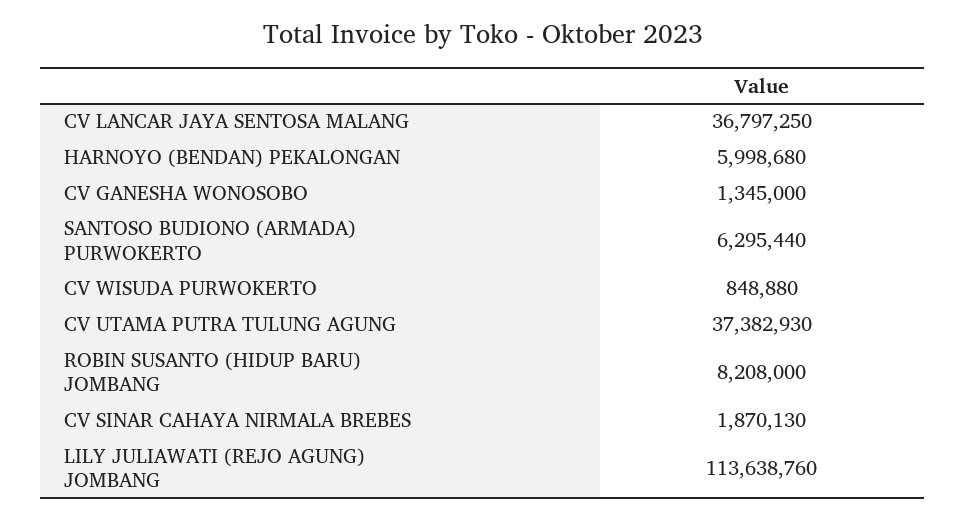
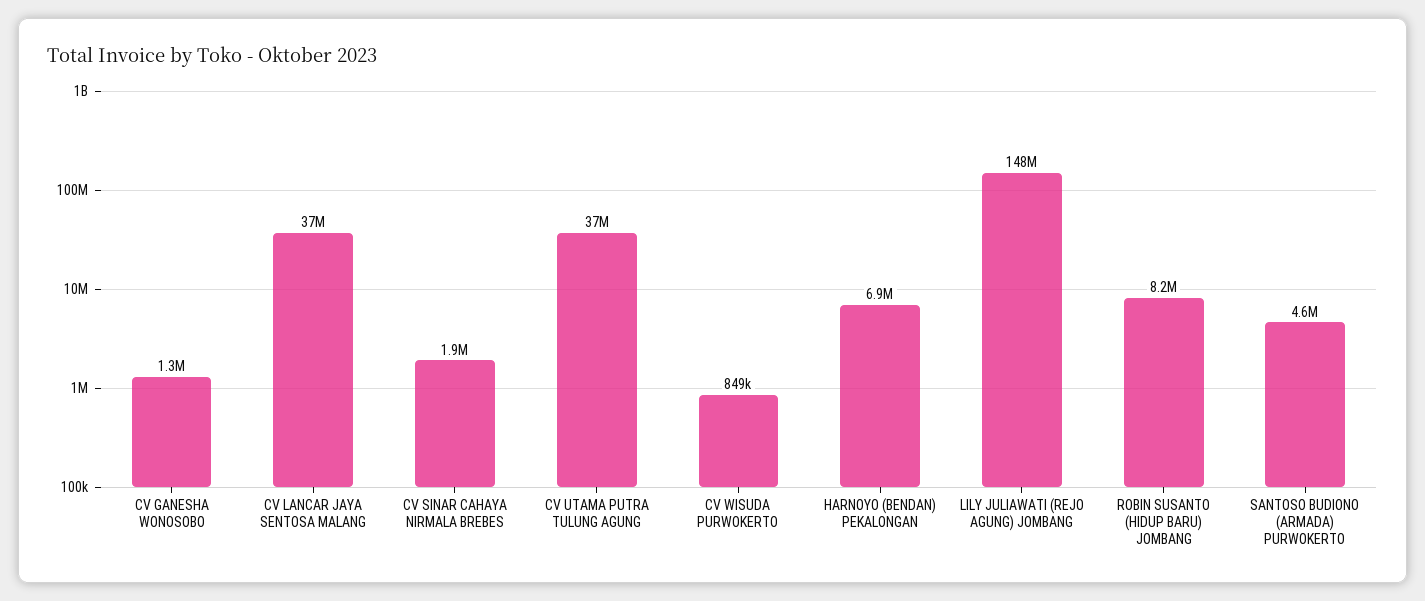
HARNOYO (BENDAN) PEKALONGAN: 5998680 -> 6900000
SANTOSO BUDIONO (ARMADA) PURWOKERTO: 6295440 -> 4600000
LILY JULIAWATI (REJO AGUNG) JOMBANG: 113638760 -> 148000000

